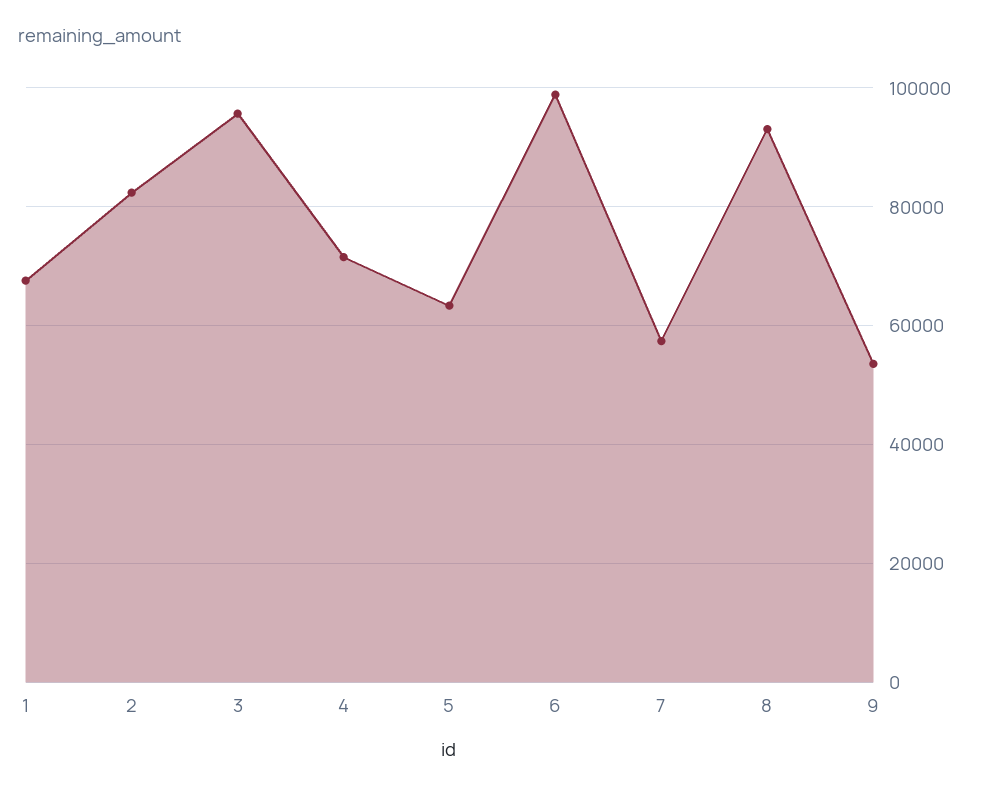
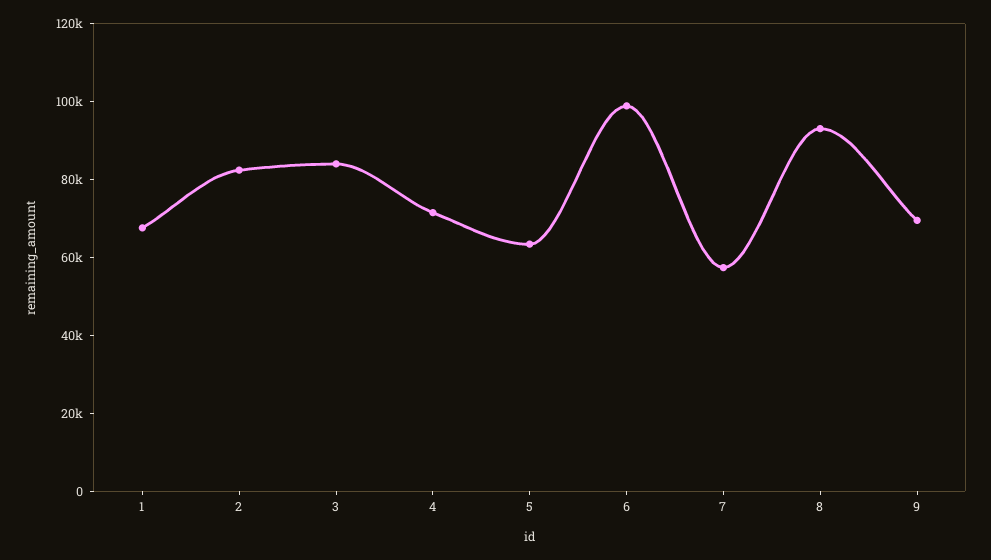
3: 96000 -> 85000
9: 54000 -> 70000

